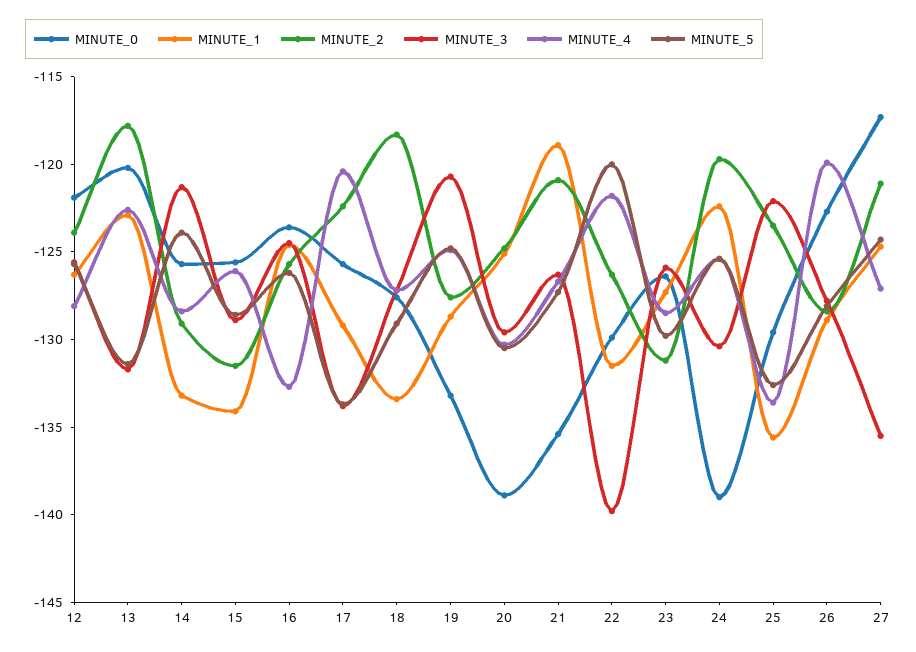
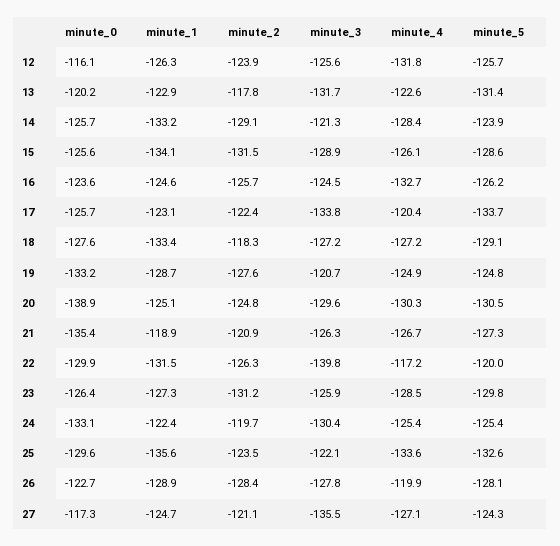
MINUTE_0, 12: -122 -> -116.1
MINUTE_4, 12: -128 -> -131.8
MINUTE_1, 17: -129 -> -123.1
MINUTE_4, 22: -122 -> -117.2
MINUTE_0, 24: -139 -> -133.1

